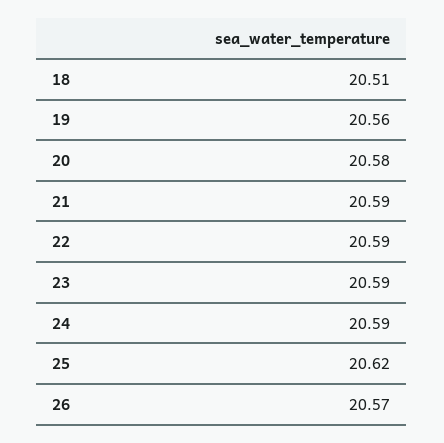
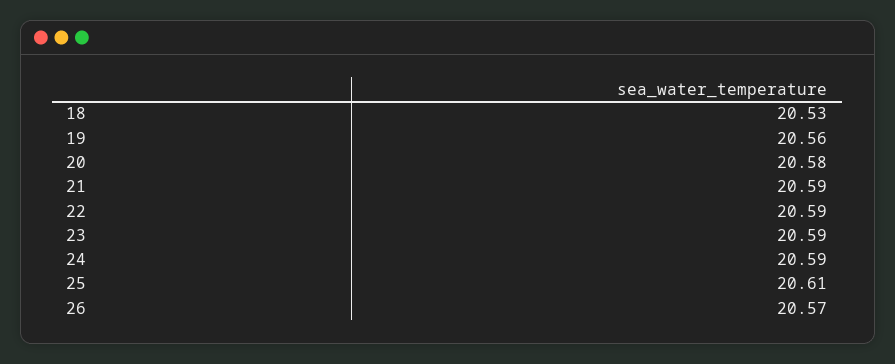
18: 20.51 -> 20.53
25: 20.62 -> 20.61

